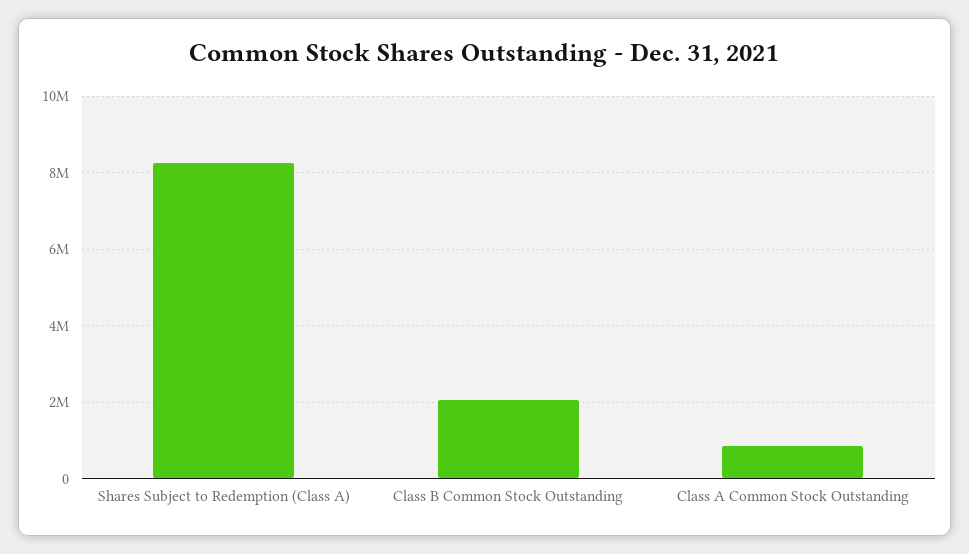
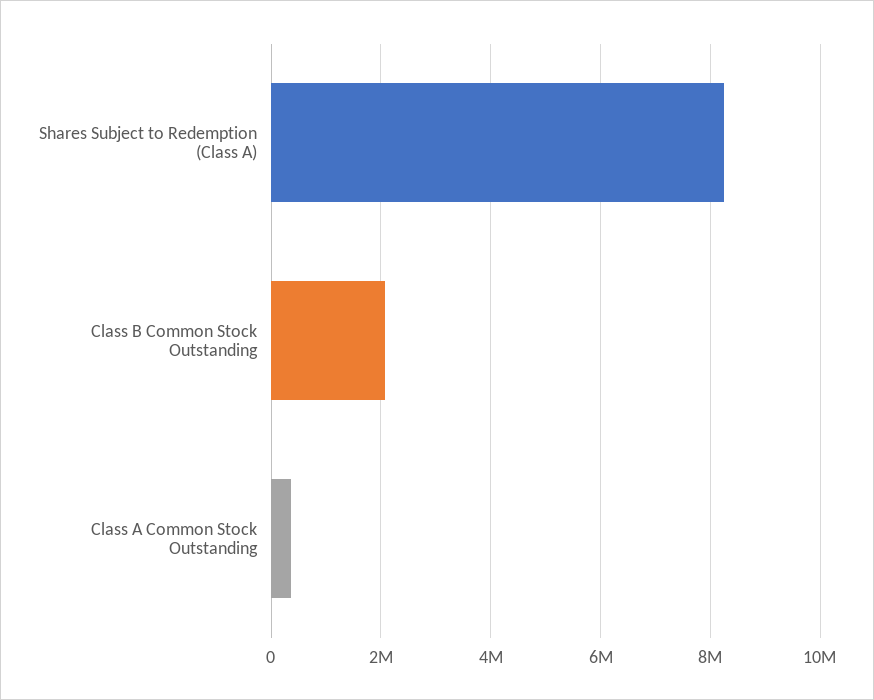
Class A Common Stock Outstanding: 800000 -> 400000

